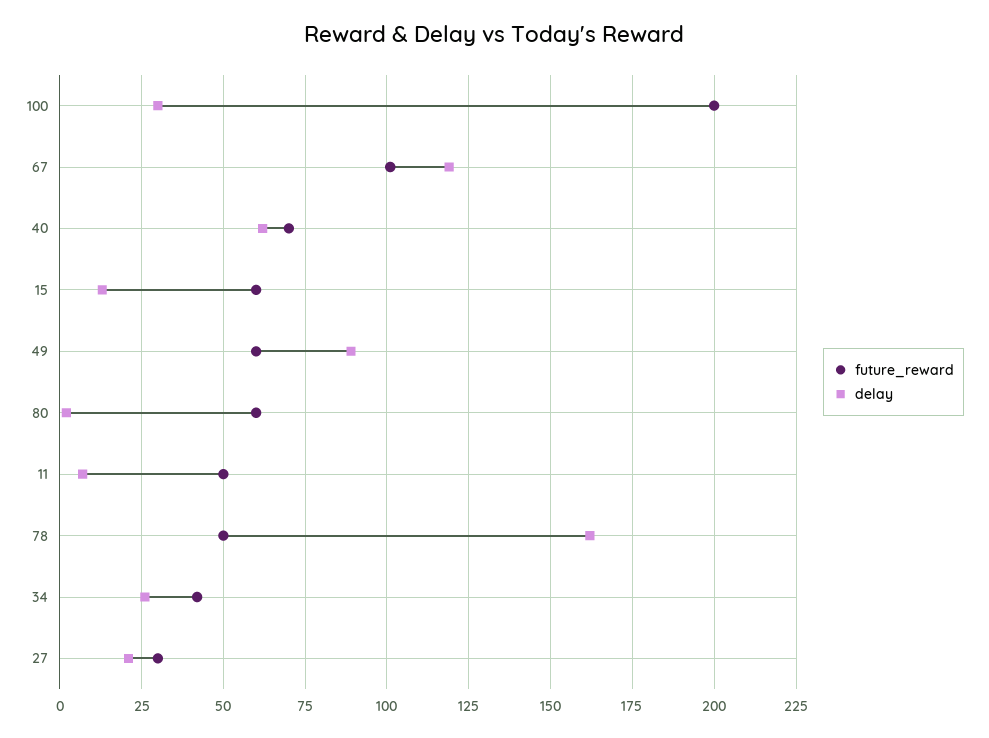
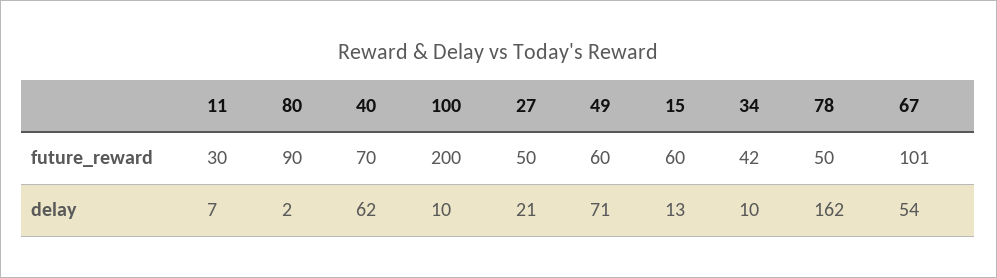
delay, 100: 30 -> 10
delay, 67: 120 -> 54
delay, 49: 90 -> 71
future_reward, 80: 60 -> 90
future_reward, 11: 50 -> 30
delay, 34: 25 -> 10
future_reward, 27: 30 -> 50

